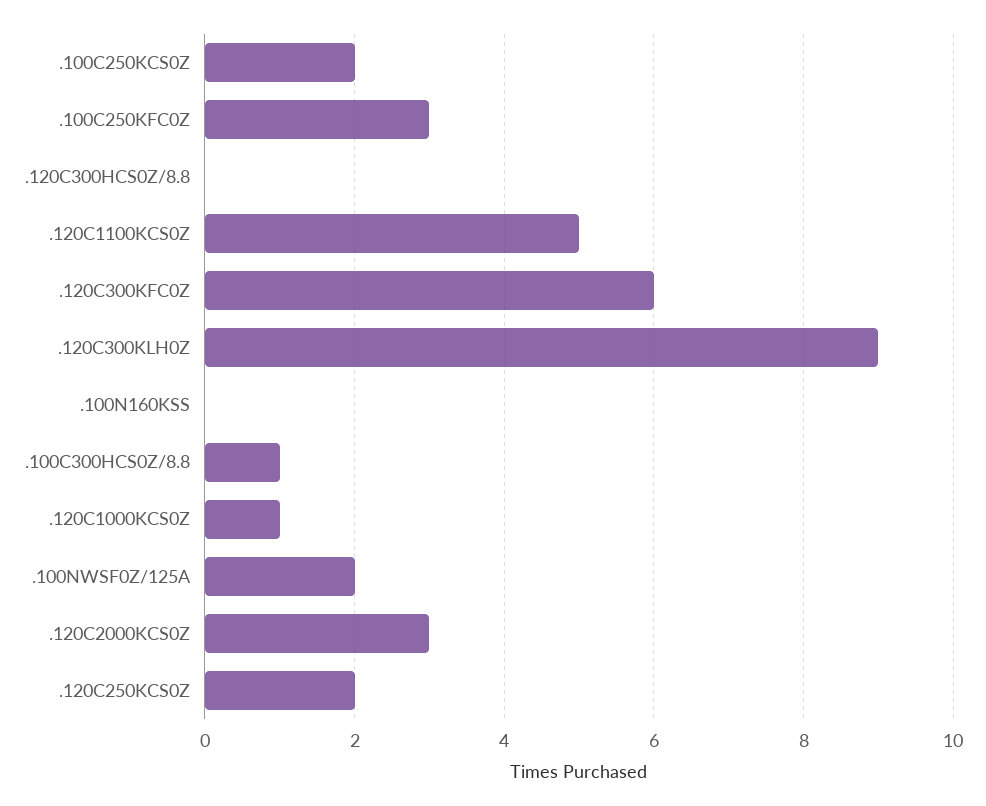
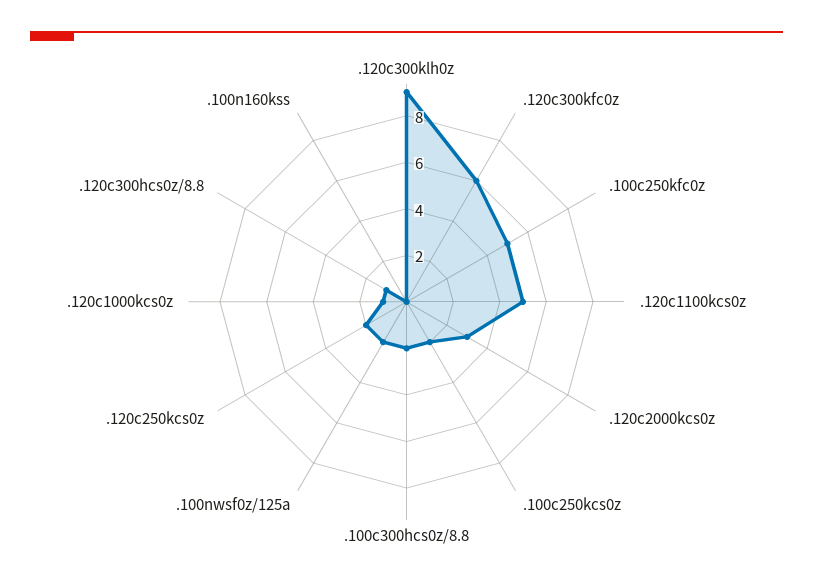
.100C250KFC0Z: 3 -> 5
.120C300HCS0Z/8.8: 0 -> 1
.100C300HCS0Z/8.8: 1 -> 2

